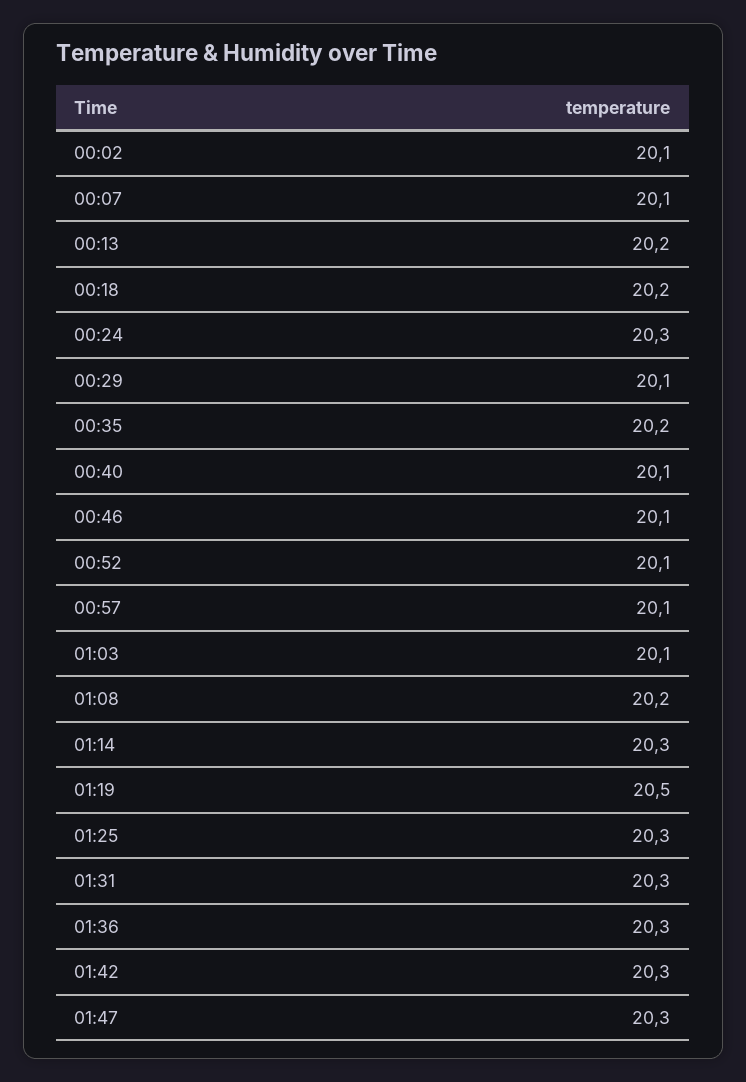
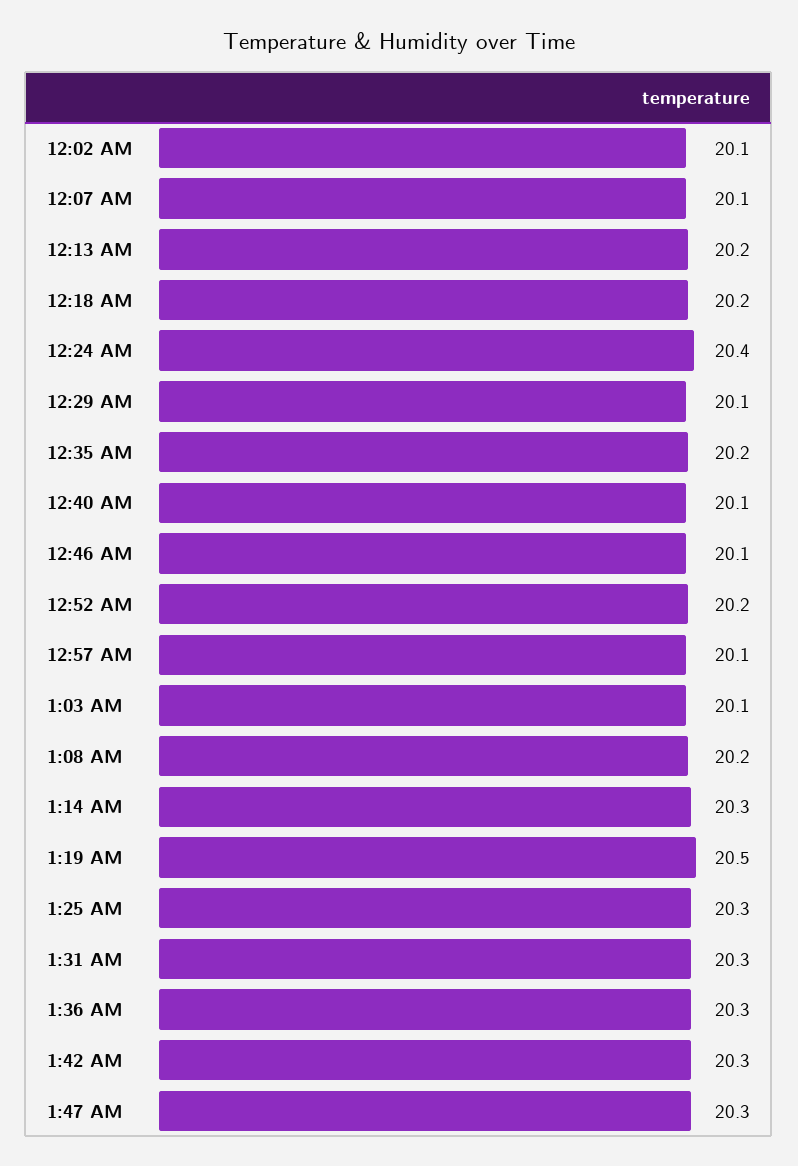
00:24: 20.3 -> 20.4
00:52: 20.1 -> 20.2

